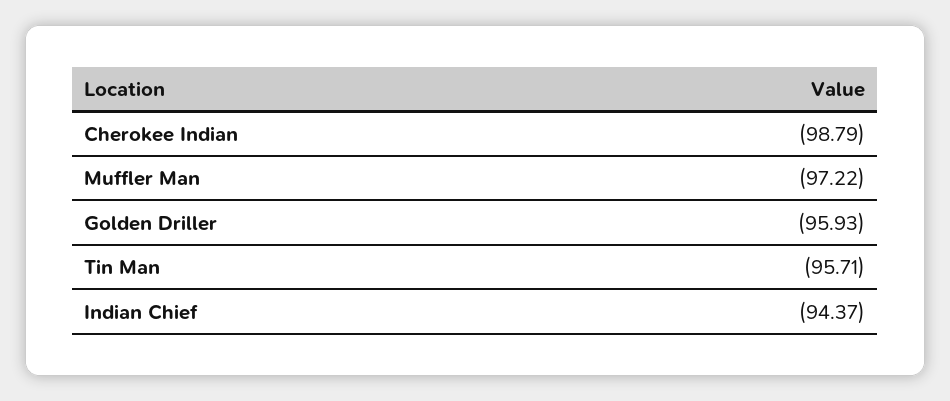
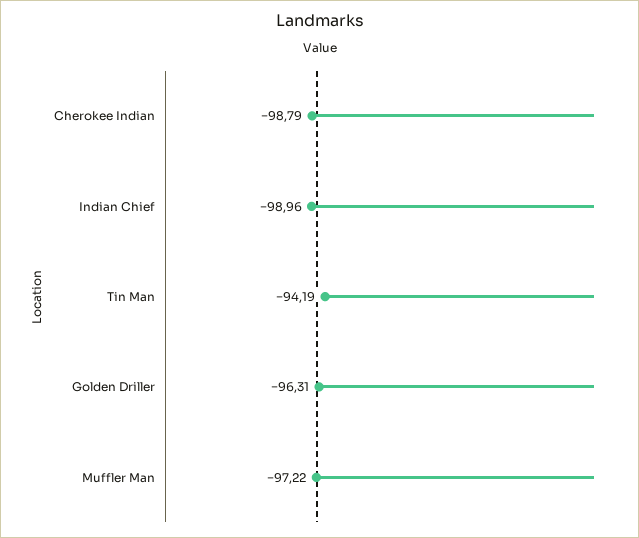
Golden Driller: -95.93 -> -96.31
Tin Man: -95.71 -> -94.19
Indian Chief: -94.37 -> -98.96

